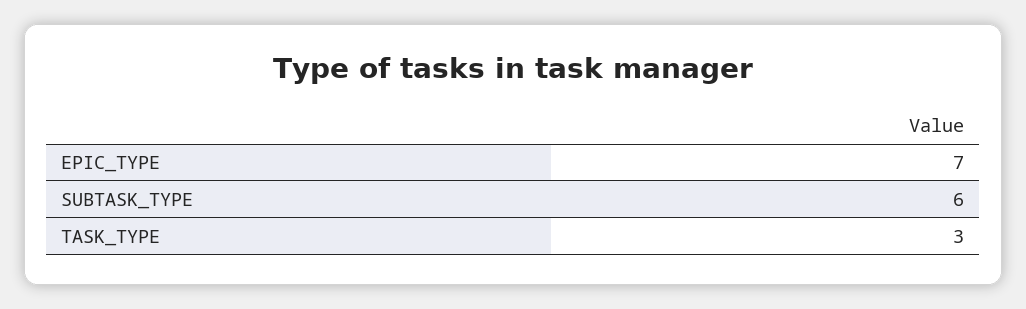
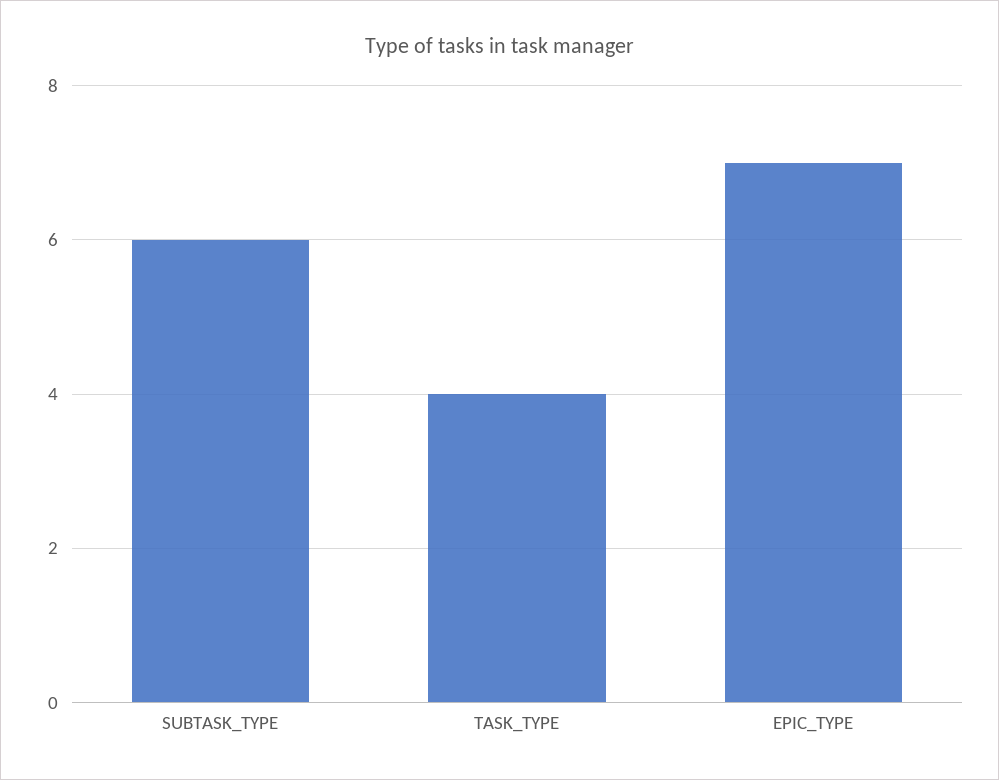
TASK_TYPE: 3 -> 4

